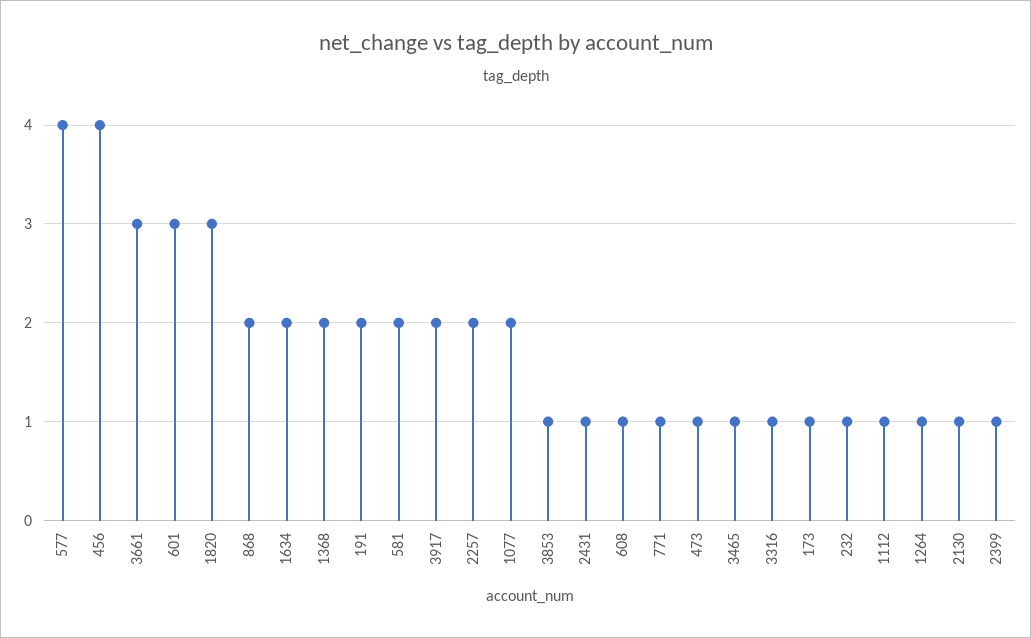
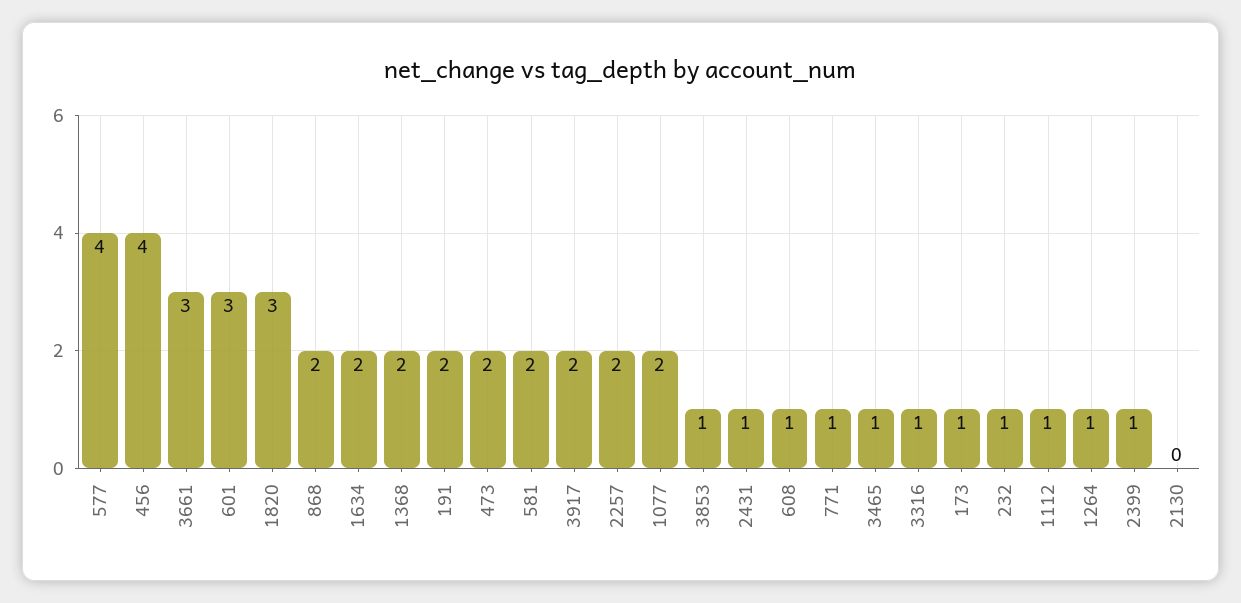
473: 1 -> 2
2130: 1 -> 0

